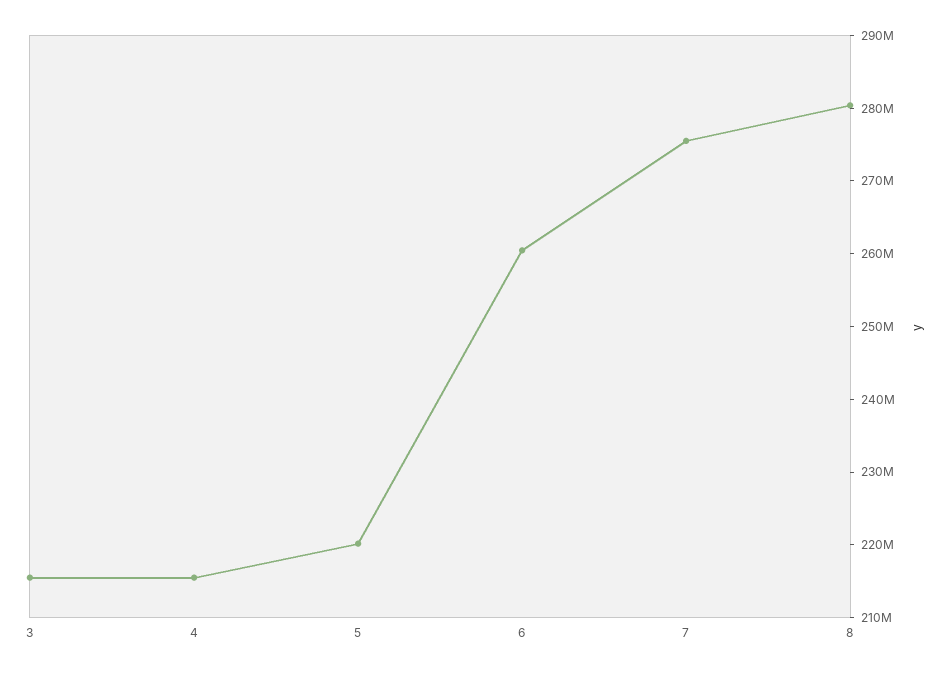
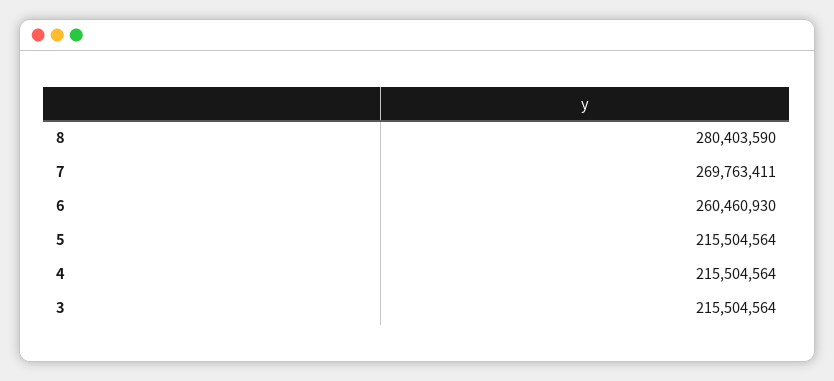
5: 220000000 -> 215504564
7: 276000000 -> 269763411

